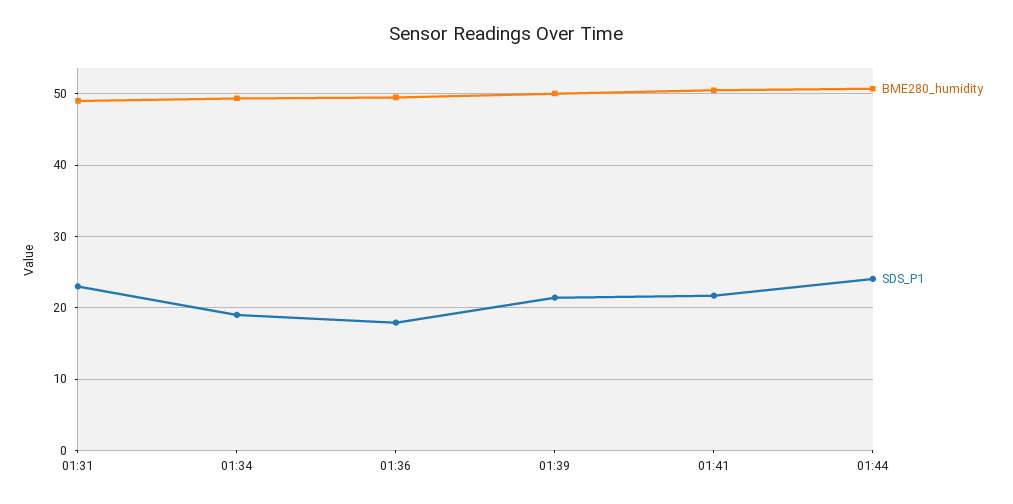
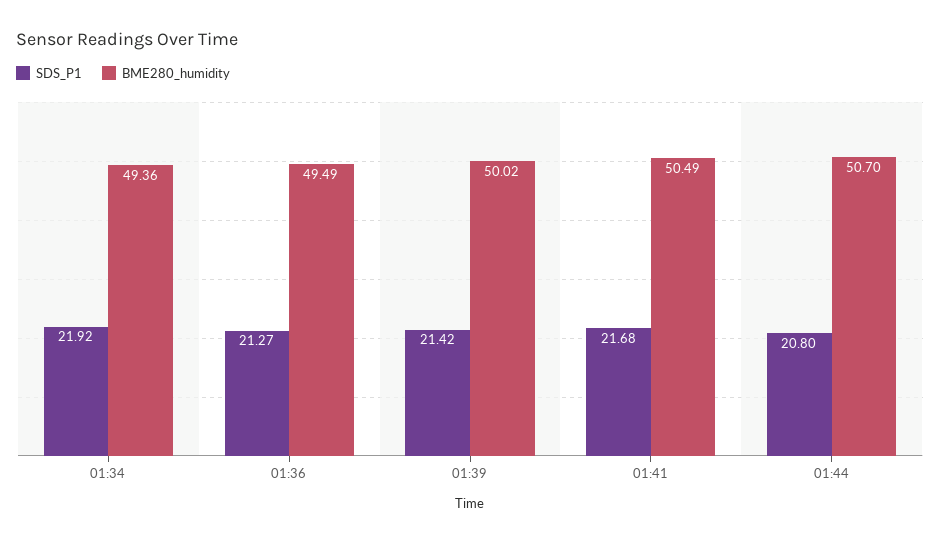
BME280_humidity, 01:31: 49 -> none
SDS_P1, 01:31: 23 -> none
SDS_P1, 01:34: 19 -> 21.92
SDS_P1, 01:36: 18 -> 21.27
SDS_P1, 01:44: 24 -> 20.8

